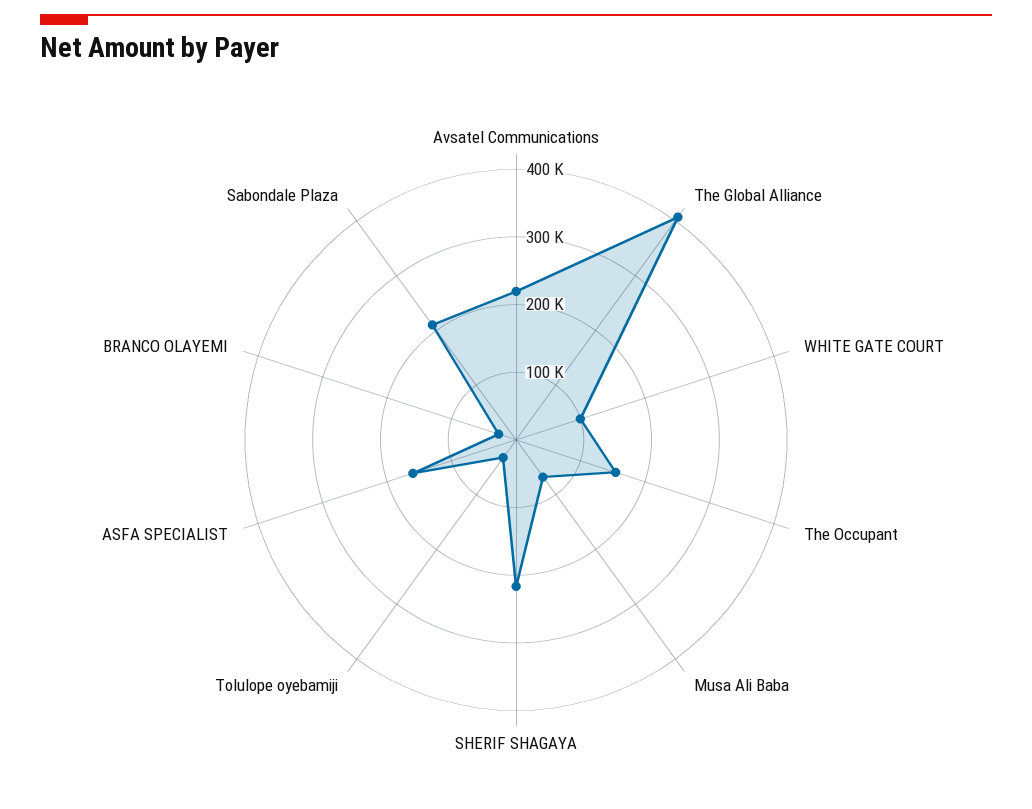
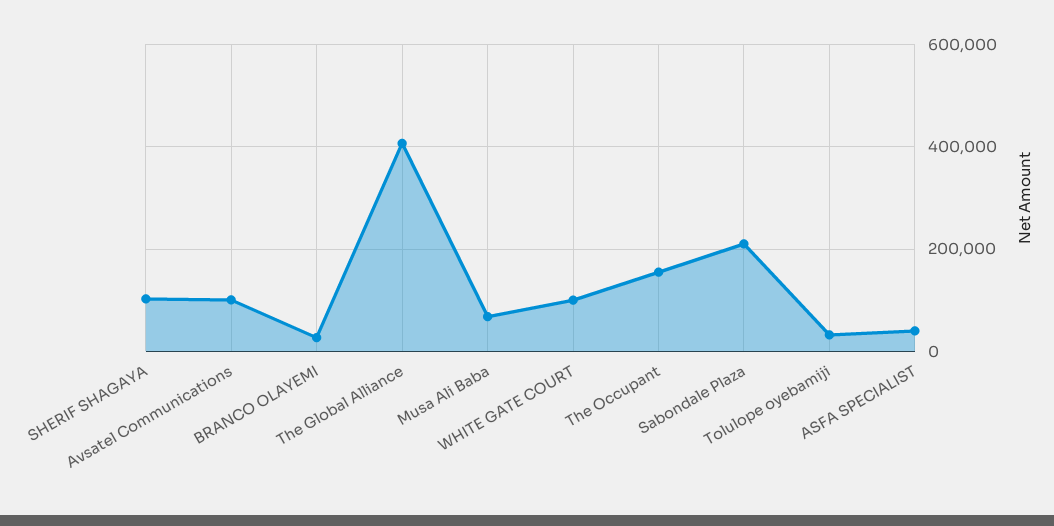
Avsatel Communications: 220000 -> 100000
SHERIF SHAGAYA: 220000 -> 100000
ASFA SPECIALIST: 160000 -> 40000

